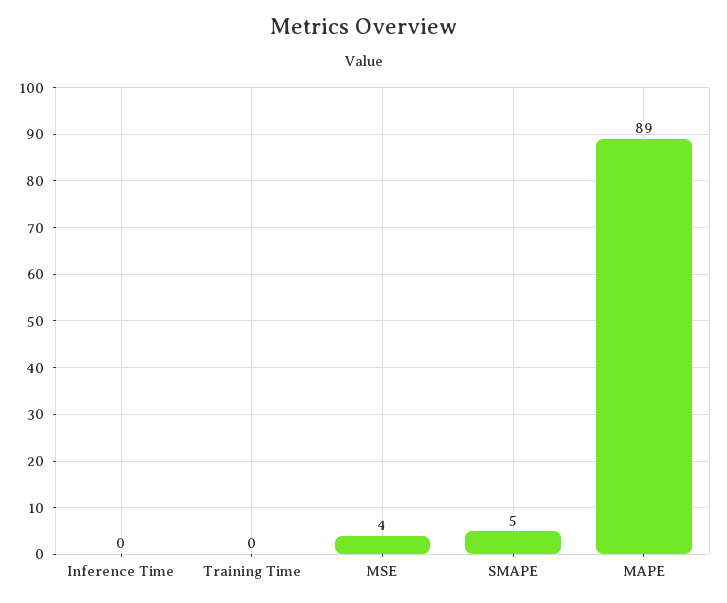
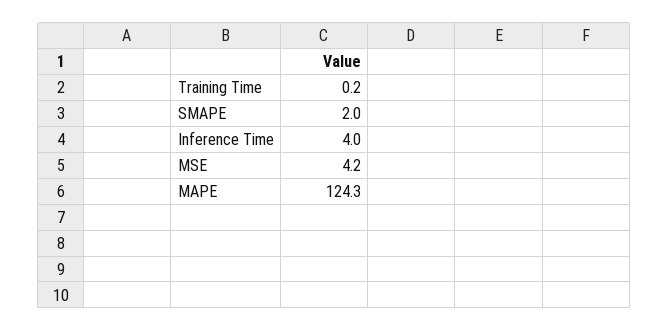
Inference Time: 0 -> 4
SMAPE: 5 -> 2
MAPE: 89 -> 124.3

